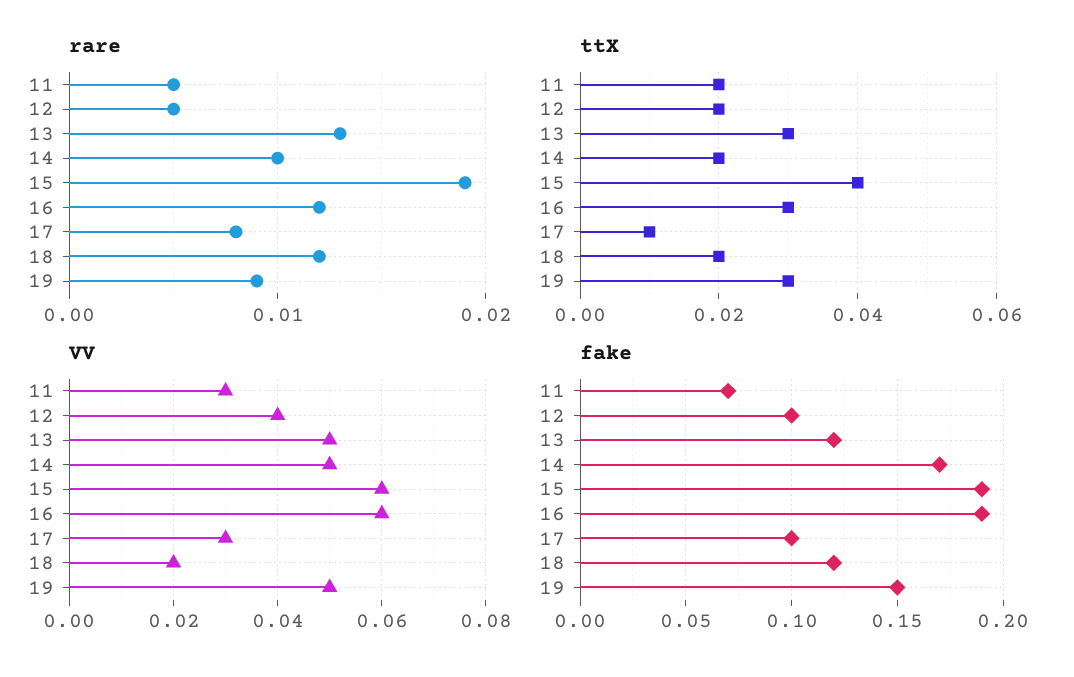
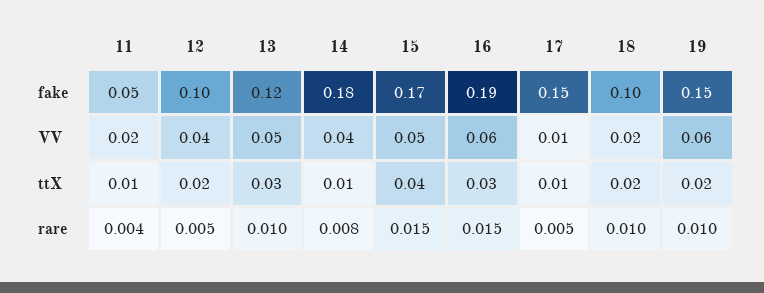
rare, 11: 0.005 -> 0.004
rare, 13: 0.013 -> 0.01
rare, 14: 0.01 -> 0.008
rare, 15: 0.019 -> 0.015
rare, 16: 0.012 -> 0.015
rare, 17: 0.008 -> 0.005
rare, 18: 0.012 -> 0.01
rare, 19: 0.009 -> 0.01
ttX, 11: 0.02 -> 0.01
ttX, 14: 0.02 -> 0.01
ttX, 19: 0.03 -> 0.02
VV, 11: 0.03 -> 0.02
VV, 14: 0.05 -> 0.04
VV, 15: 0.06 -> 0.05
VV, 17: 0.03 -> 0.01
VV, 19: 0.05 -> 0.06
fake, 11: 0.07 -> 0.05
fake, 14: 0.17 -> 0.18
fake, 15: 0.19 -> 0.17
fake, 17: 0.1 -> 0.15
fake, 18: 0.12 -> 0.1

